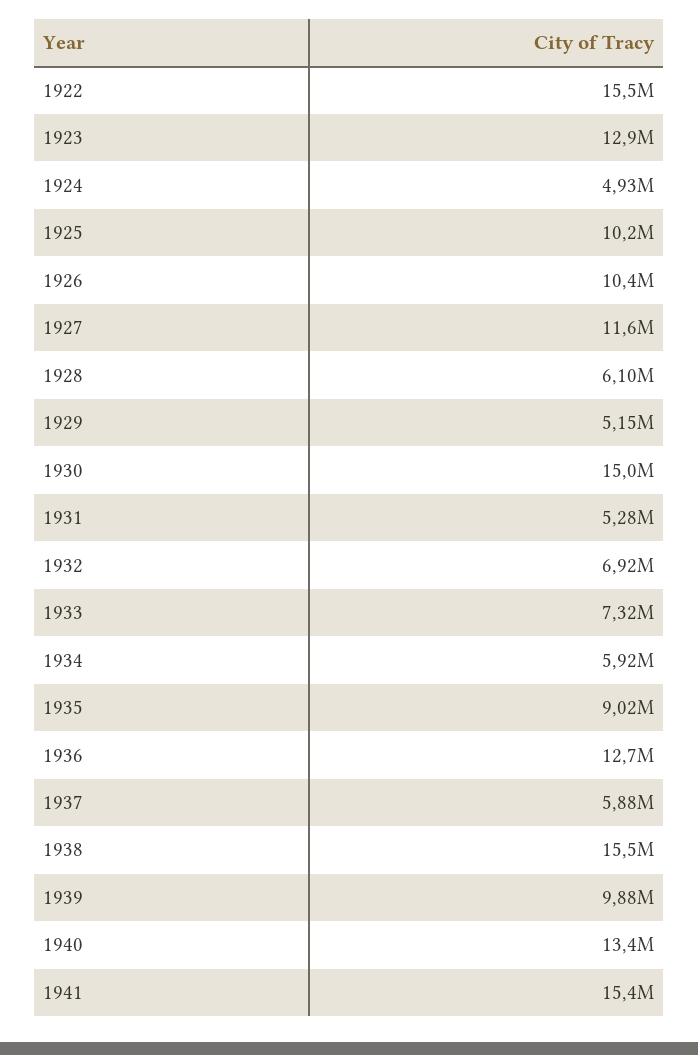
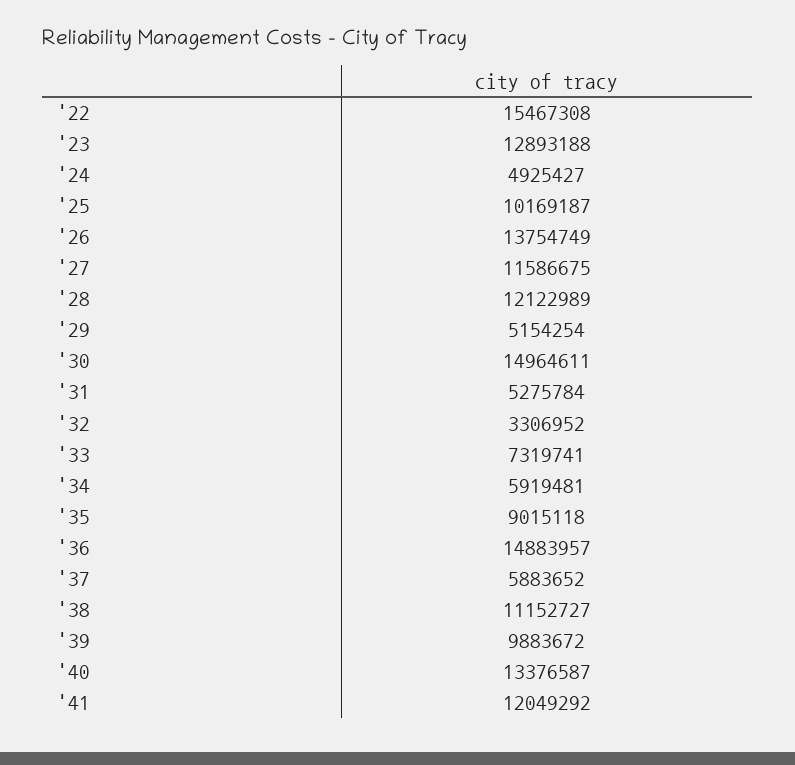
1926: 10400000 -> 13754749
1928: 6100000 -> 12122989
1932: 6920000 -> 3306952
1936: 12700000 -> 14883957
1938: 15500000 -> 11152727
1941: 15400000 -> 12049292

